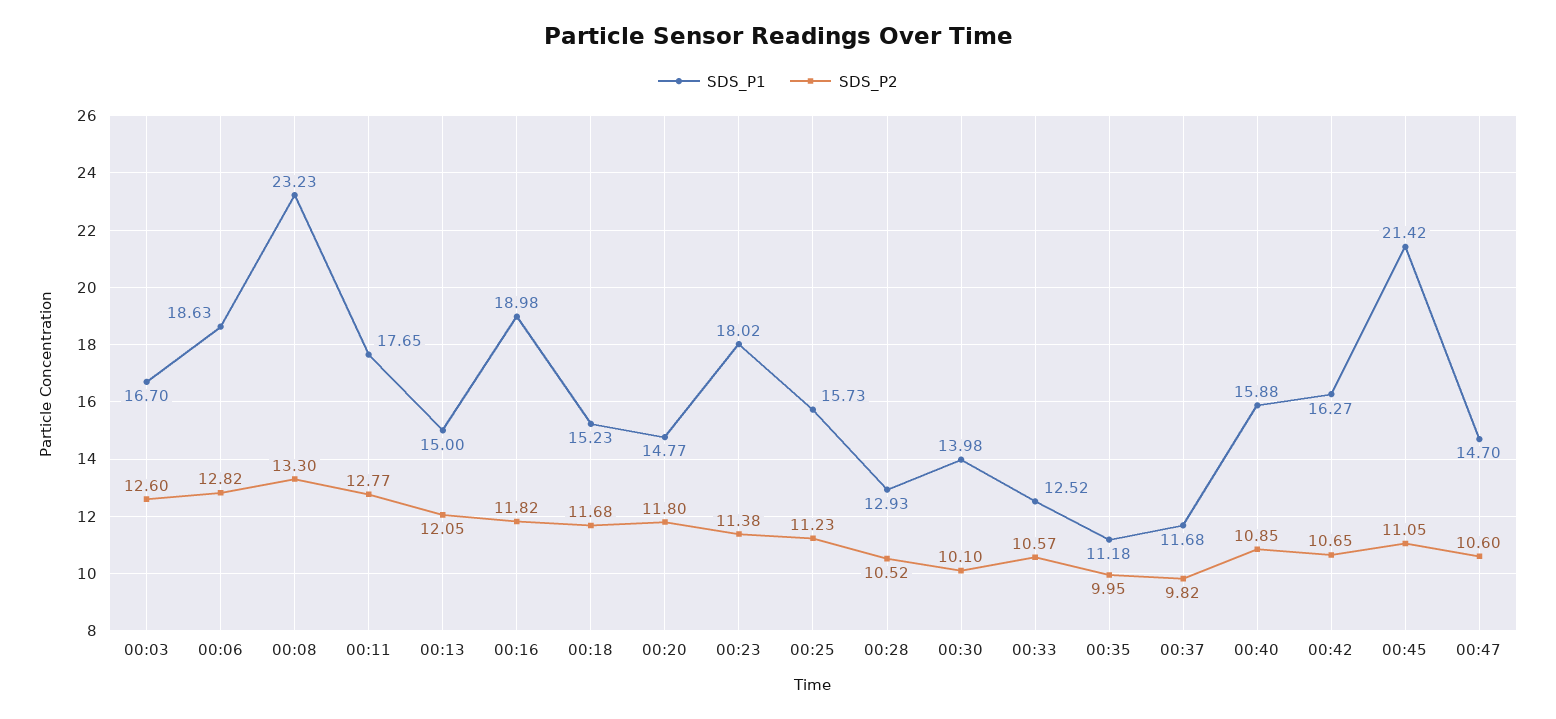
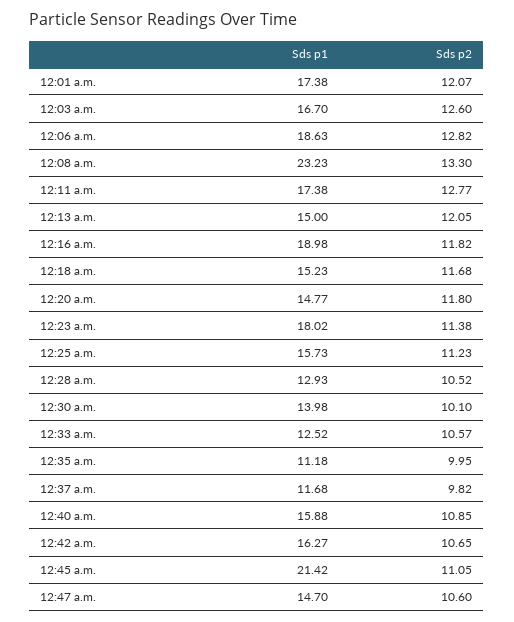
SDS_P1, 00:11: 17.65 -> 17.38
SDS_P1, 12:01 a.m.: none -> 17.38
SDS_P2, 12:01 a.m.: none -> 12.07

